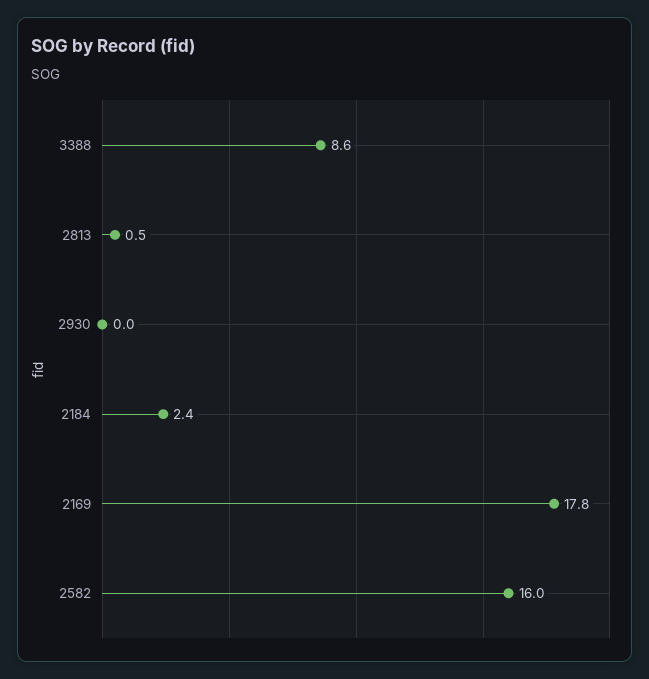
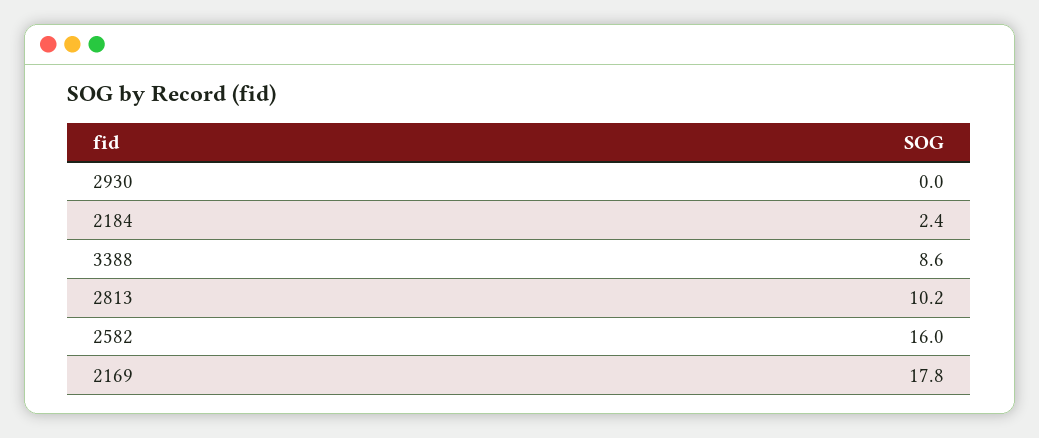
2813: 0.5 -> 10.2

